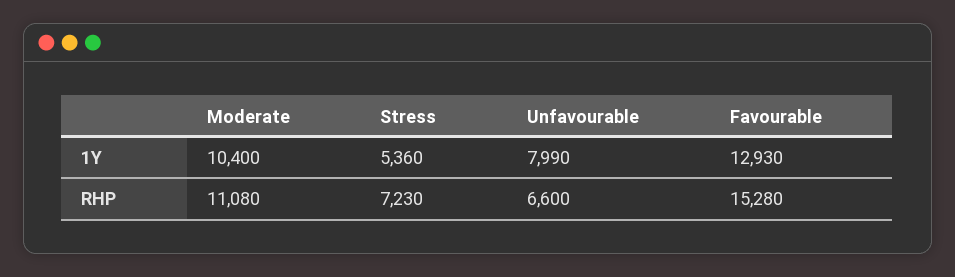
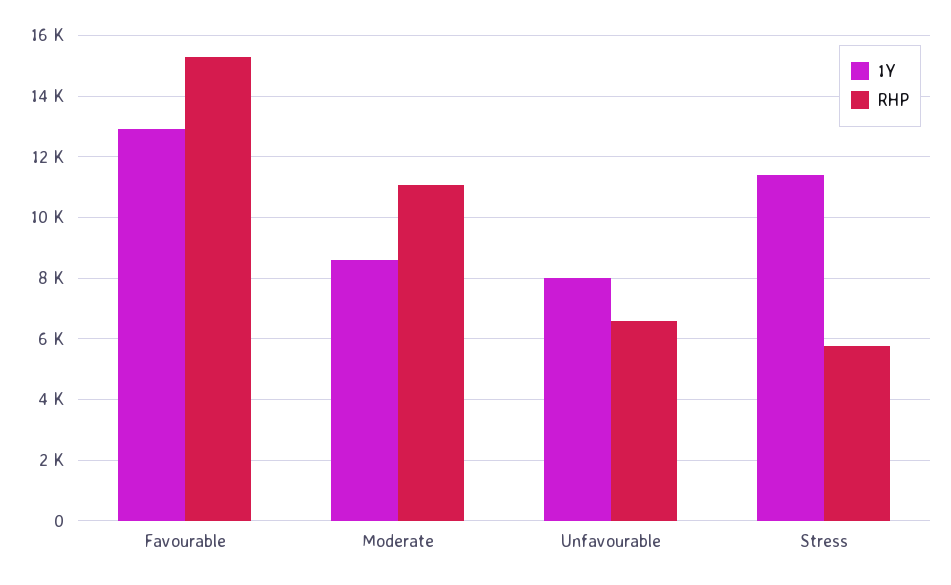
1Y, Moderate: 10400 -> 8600
1Y, Stress: 5360 -> 11400
RHP, Stress: 7230 -> 5800

